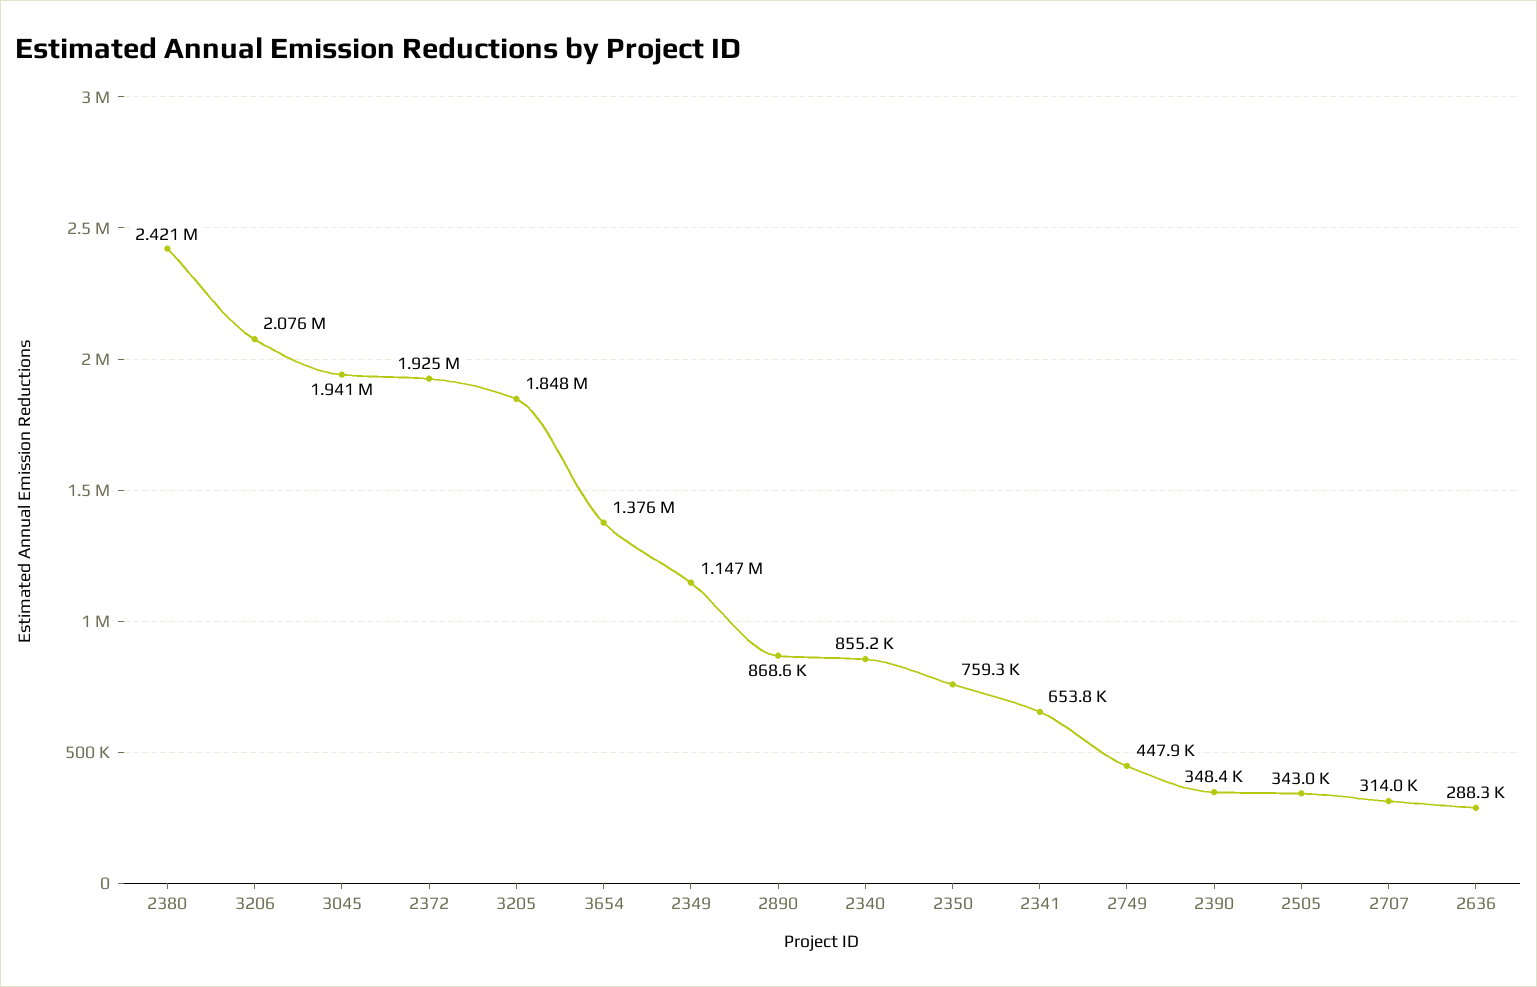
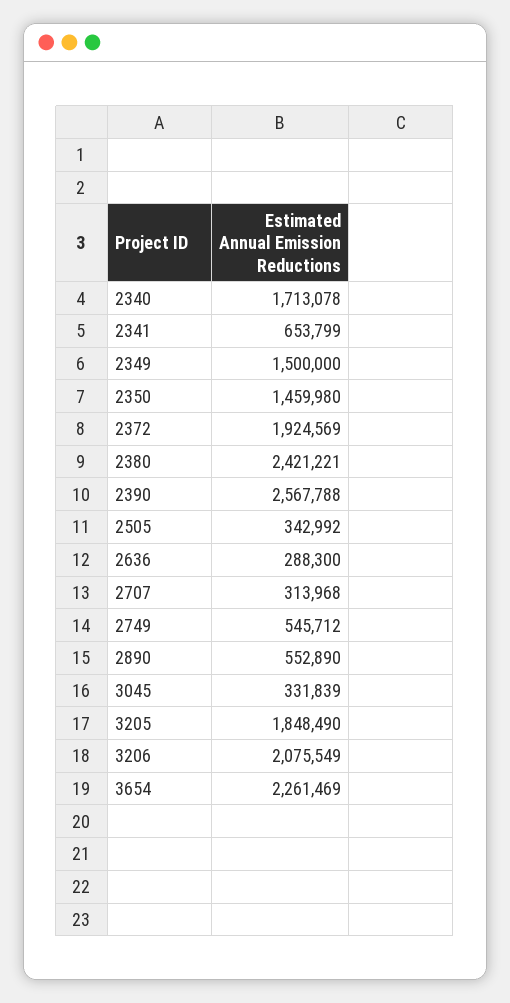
3045: 1941000 -> 331839
3654: 1376000 -> 2261469
2349: 1147000 -> 1500000
2890: 868600 -> 552890
2340: 855200 -> 1713078
2350: 759300 -> 1459980
2749: 447900 -> 545712
2390: 348400 -> 2567788

